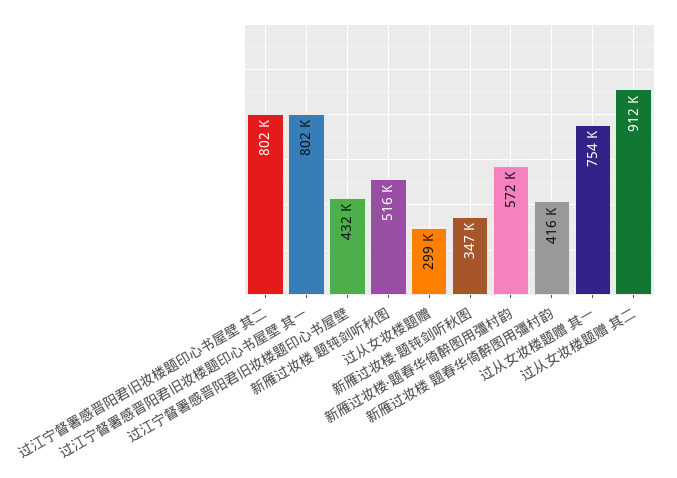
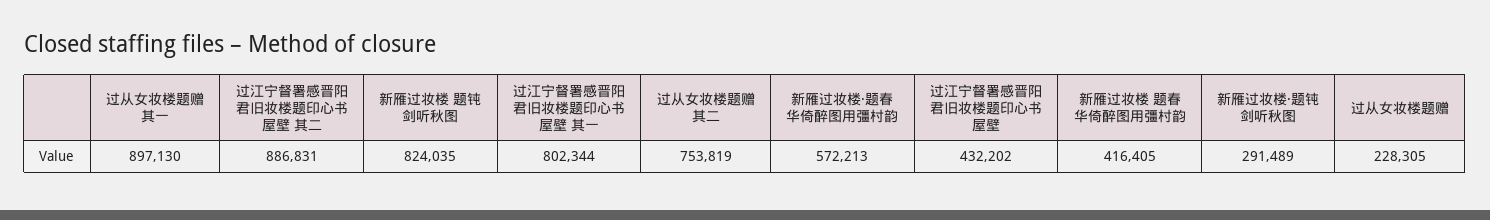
过江宁督署感晋阳君旧妆楼题印心书屋壁 其二: 802000 -> 886831
新雁过妆楼 题钝剑听秋图: 516000 -> 824035
过从女妆楼题赠: 299000 -> 228305
新雁过妆楼·题钝剑听秋图: 347000 -> 291489
过从女妆楼题赠 其一: 754000 -> 897130
过从女妆楼题赠 其二: 912000 -> 753819

